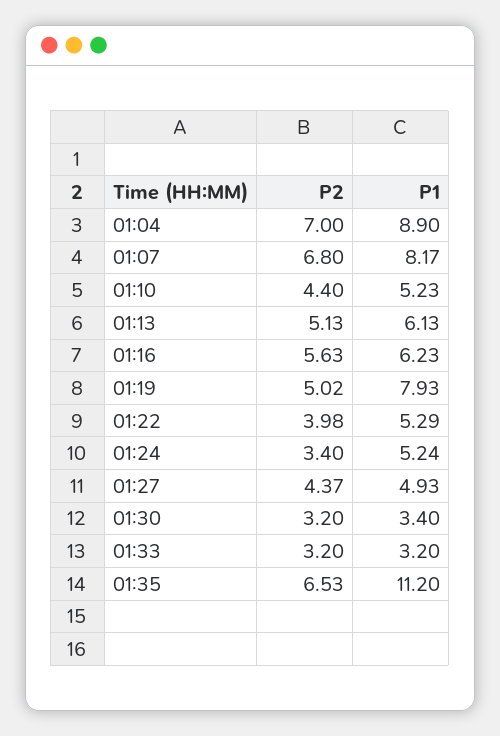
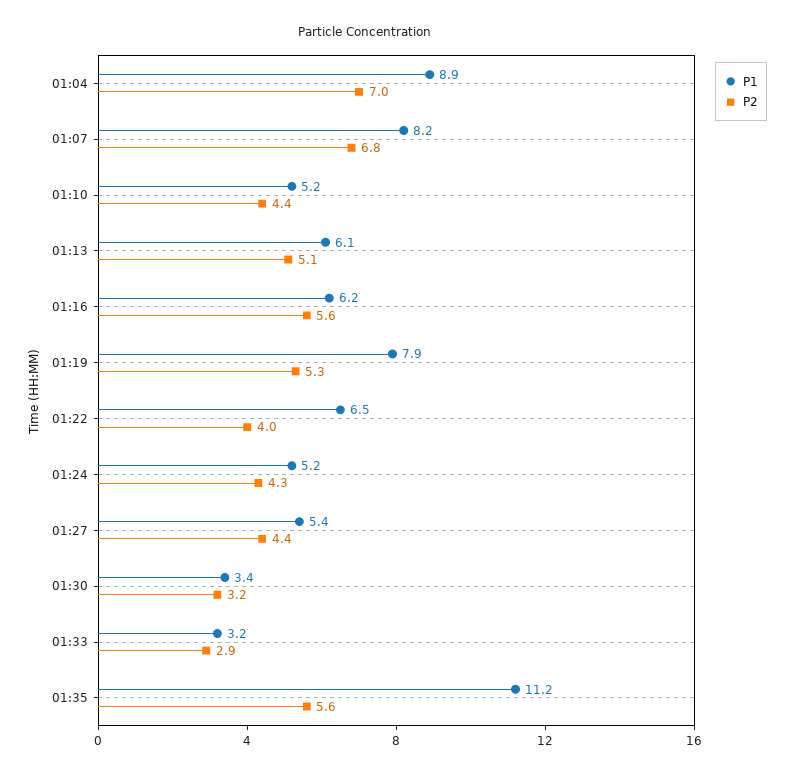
P2, 01:19: 5.02 -> 5.3
P1, 01:22: 5.29 -> 6.5
P2, 01:24: 3.4 -> 4.3
P1, 01:27: 4.93 -> 5.4
P2, 01:33: 3.2 -> 2.9
P2, 01:35: 6.53 -> 5.6

